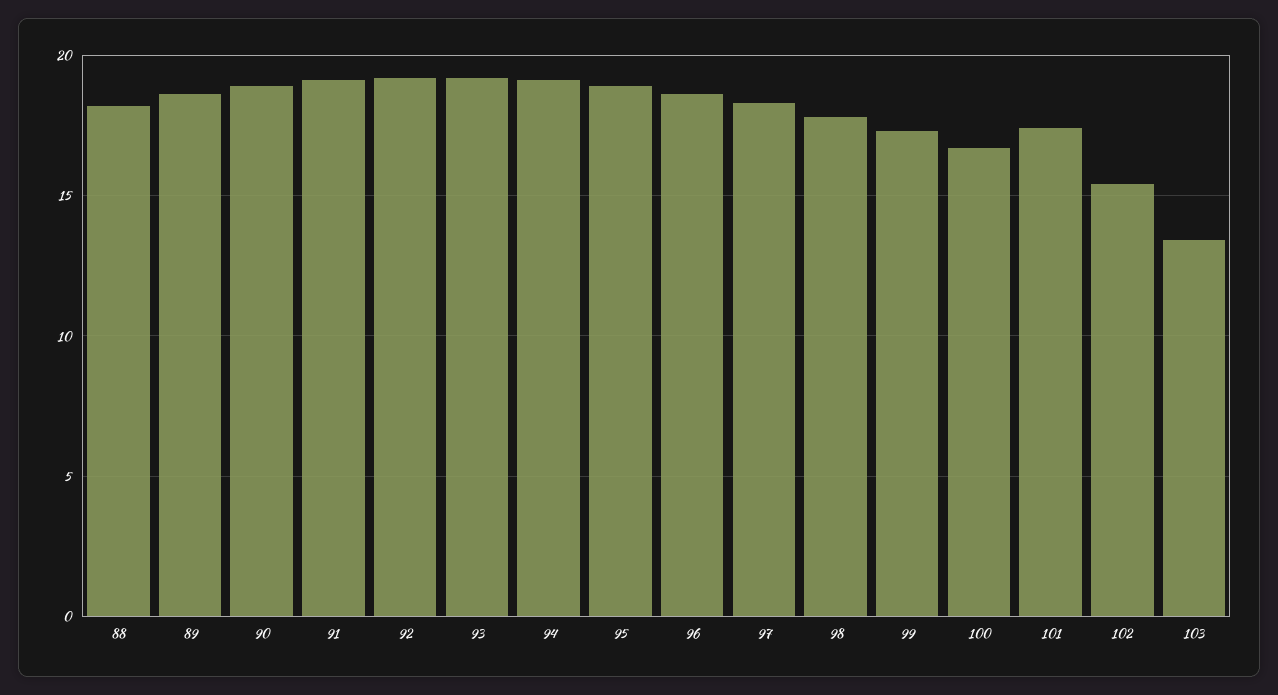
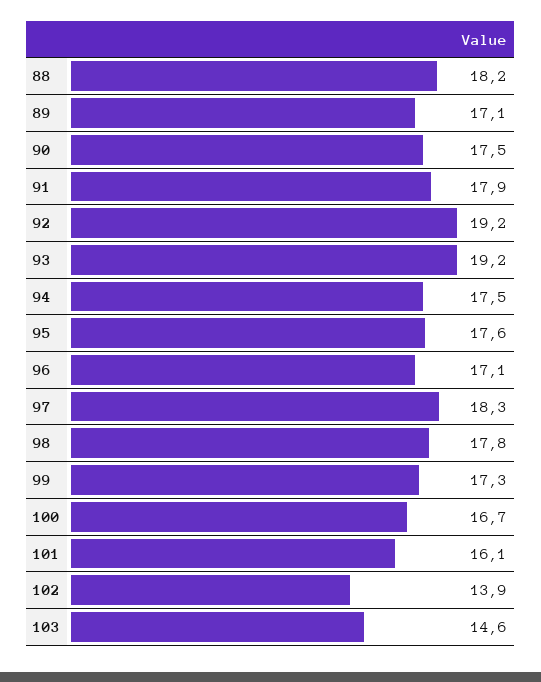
89: 18.5 -> 17.1
90: 19 -> 17.5
91: 19 -> 17.9
94: 19 -> 17.5
95: 19 -> 17.6
96: 18.5 -> 17.1
101: 17.5 -> 16.1
102: 15.5 -> 13.9
103: 13.5 -> 14.6

